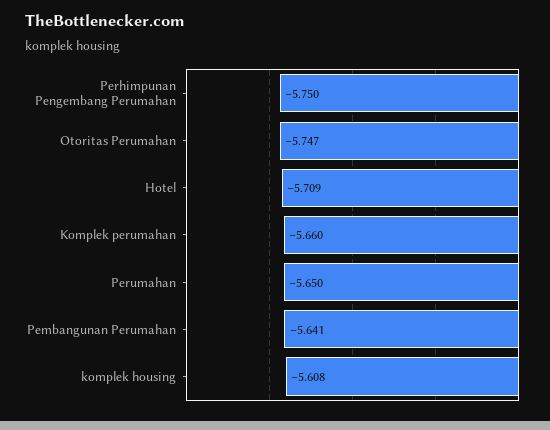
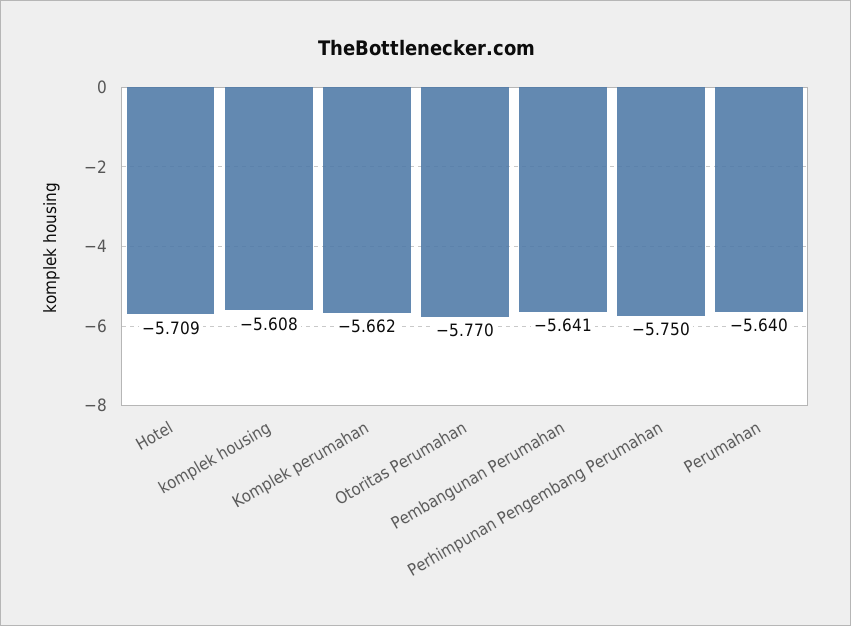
Otoritas Perumahan: -5.747 -> -5.77
Komplek perumahan: -5.66 -> -5.662
Perumahan: -5.65 -> -5.64

